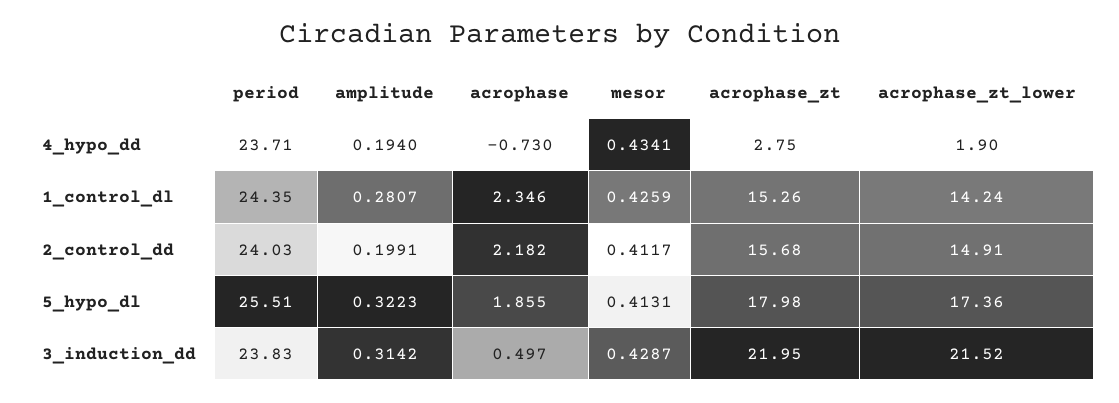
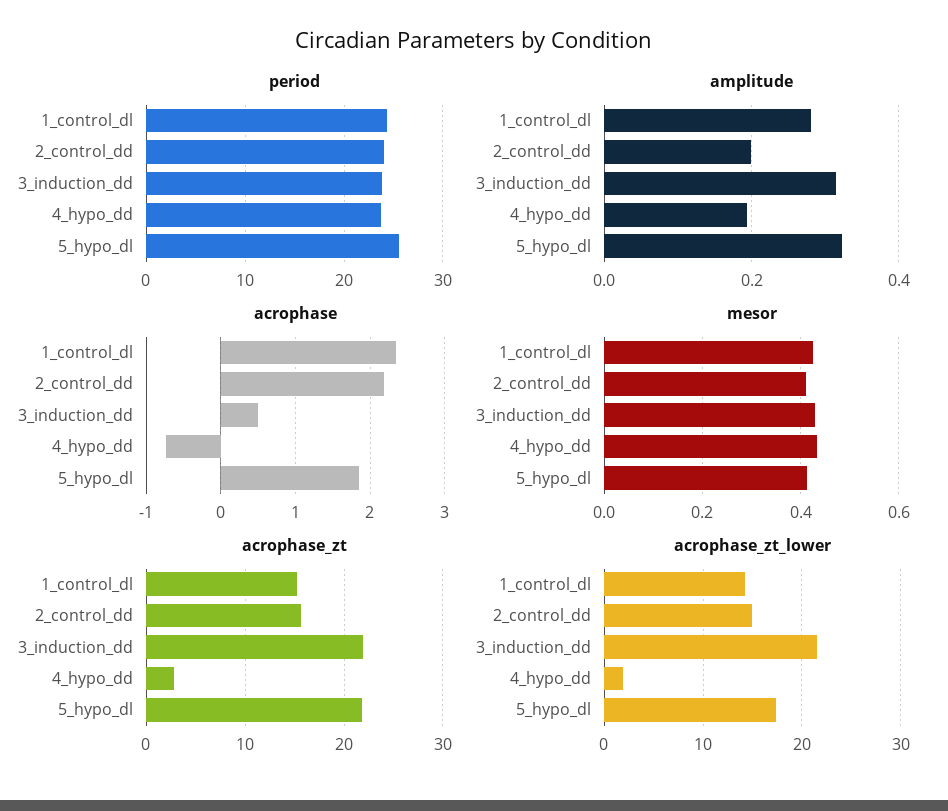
acrophase_zt, 5_hypo_dl: 17.98 -> 22

